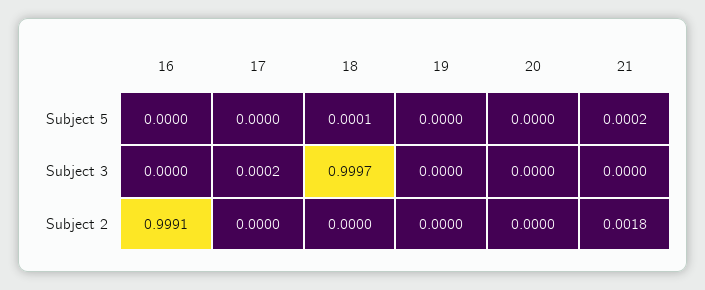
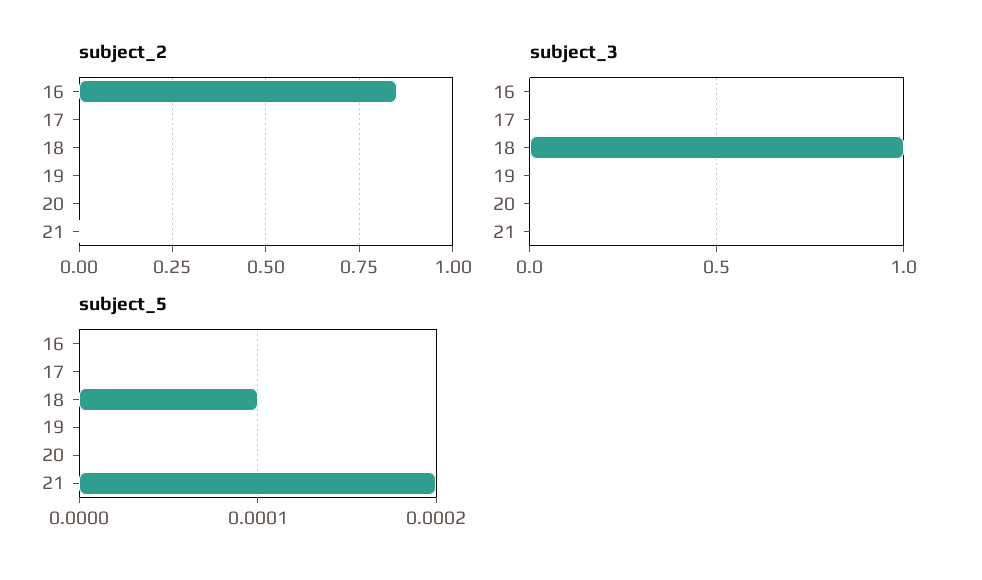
Subject 2, 16: 0.9991 -> 0.85

